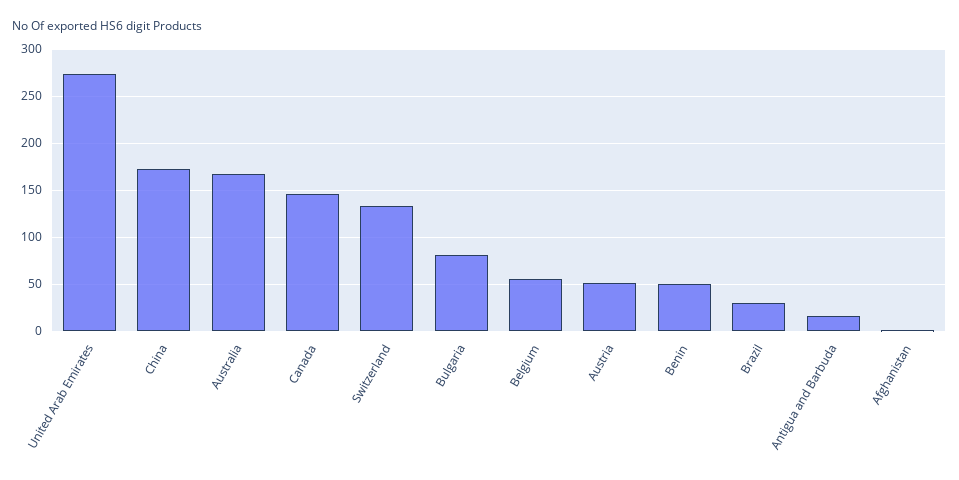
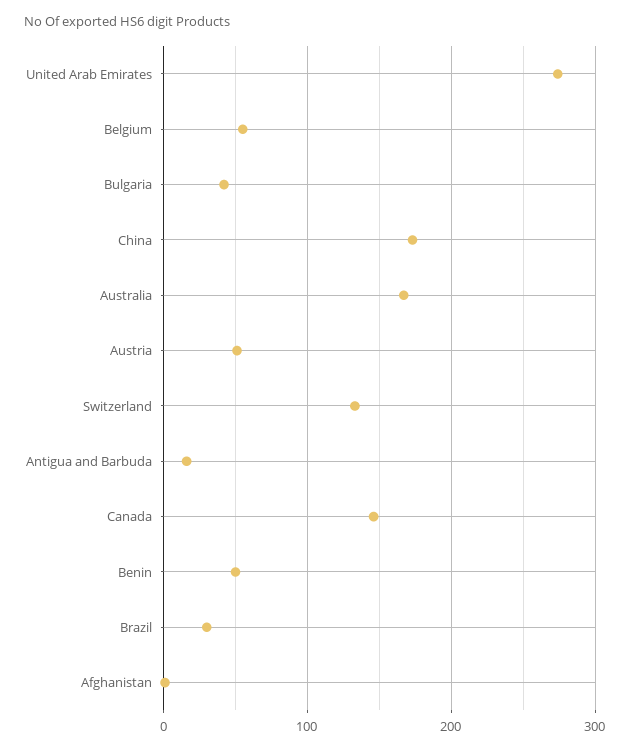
Bulgaria: 80 -> 40

